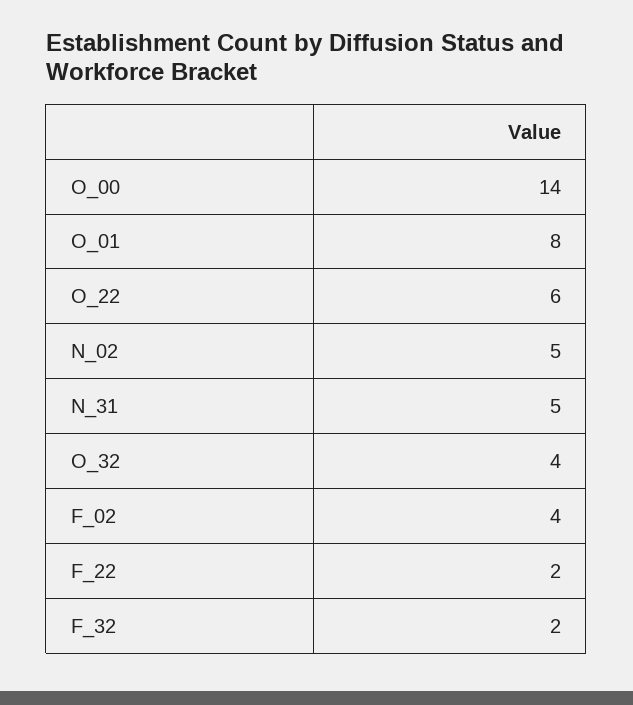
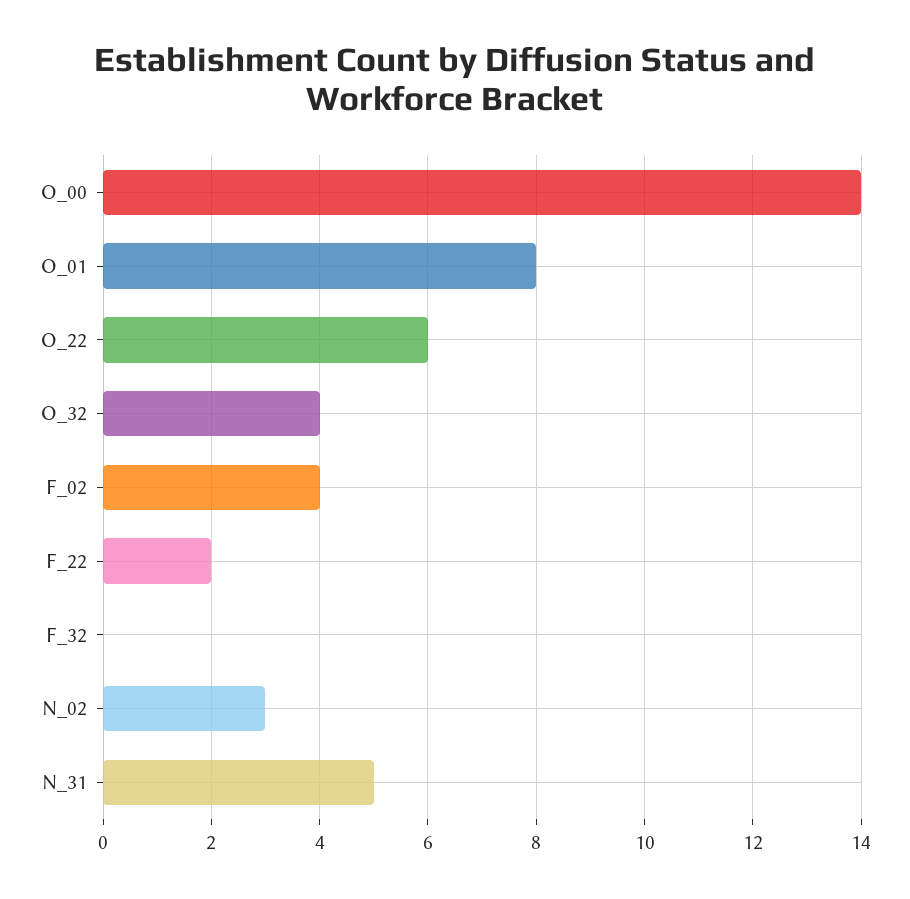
N_02: 5 -> 3
F_32: 2 -> 0

